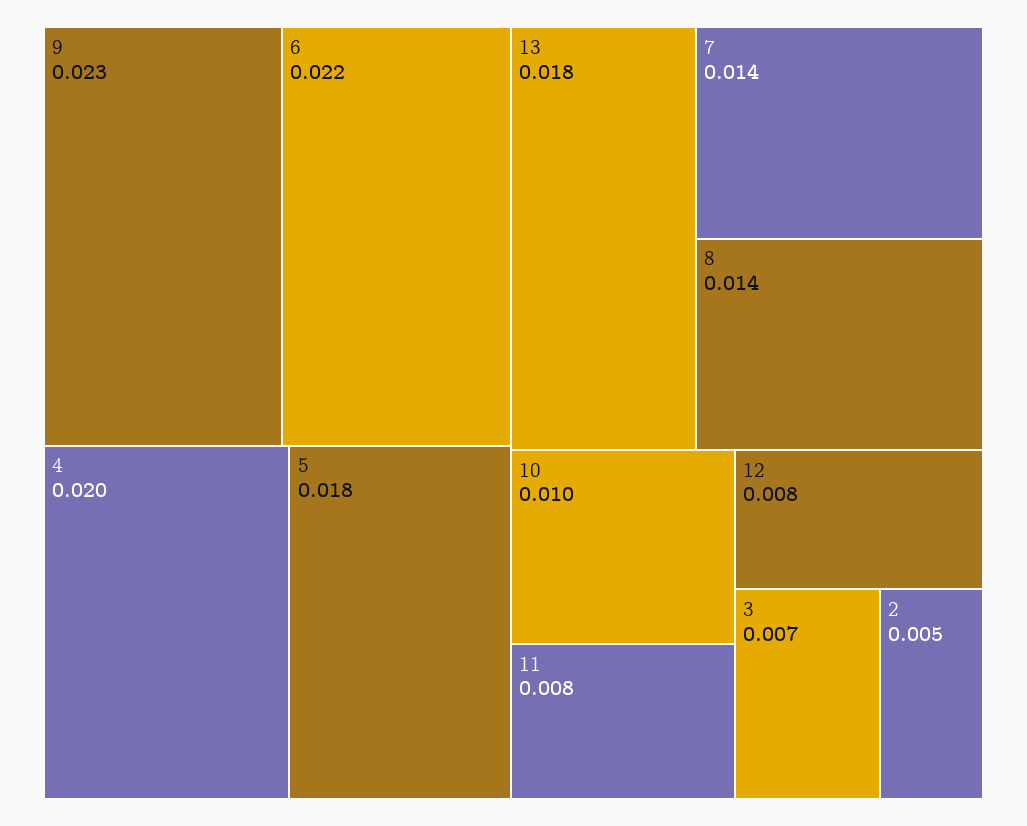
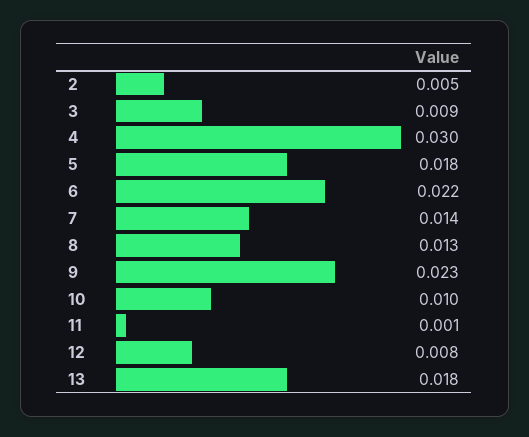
4: 0.02 -> 0.03
8: 0.014 -> 0.013
11: 0.008 -> 0.001
3: 0.007 -> 0.009

